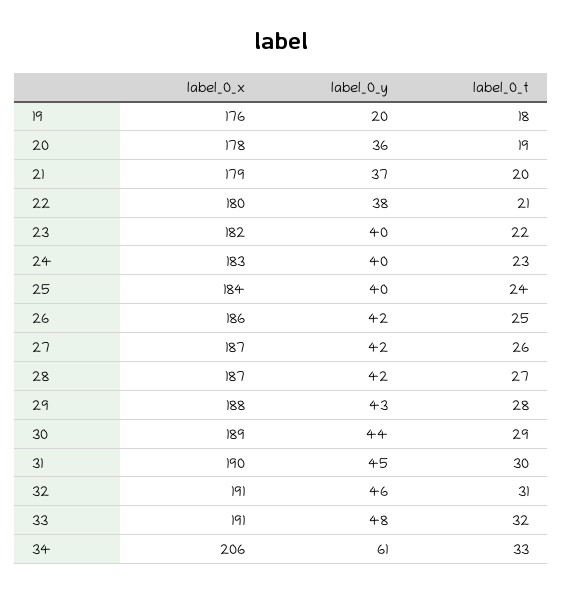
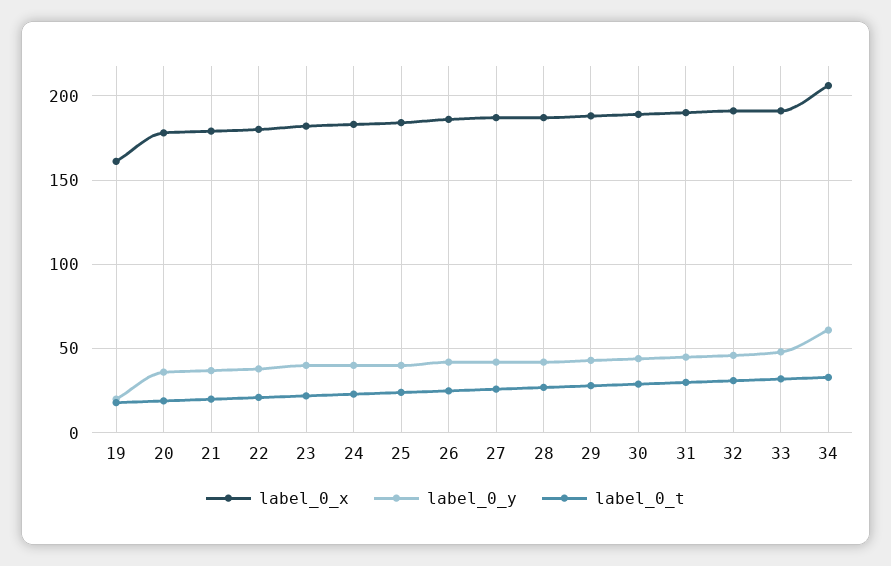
label_0_x, 19: 176 -> 160

